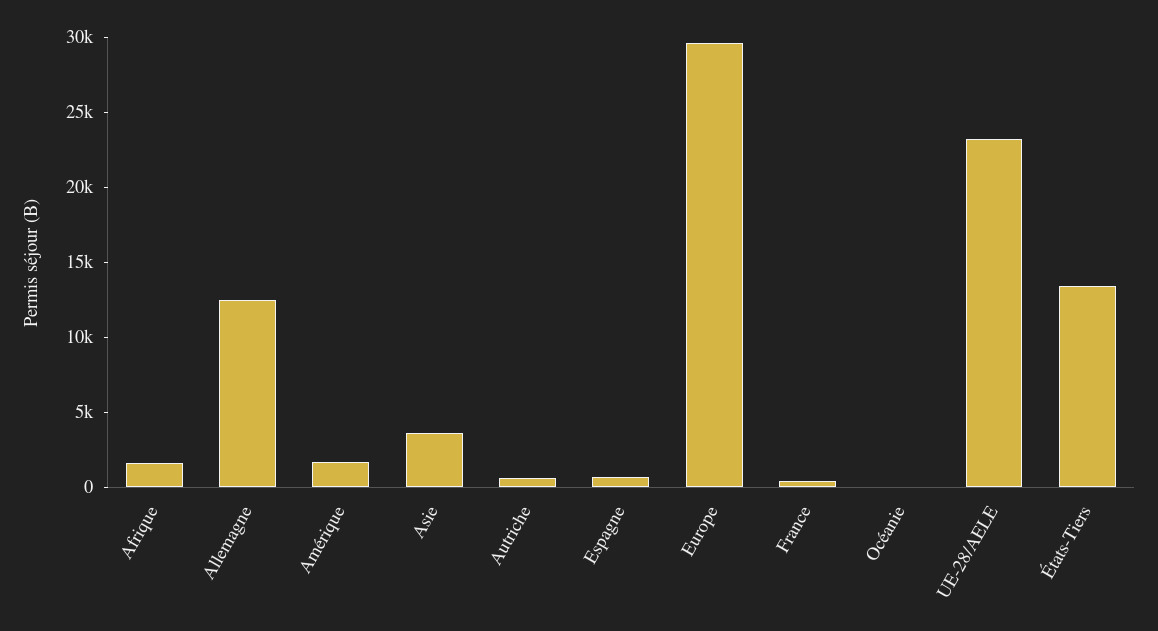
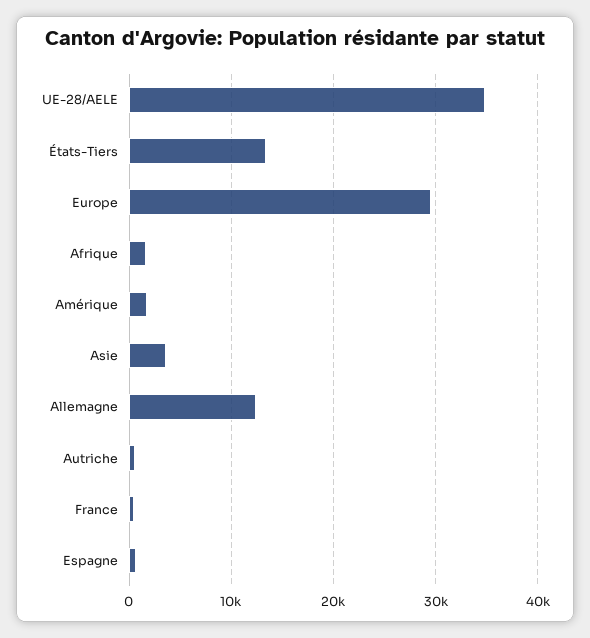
Océanie: 0 -> none
UE-28/AELE: 23000 -> 35000

